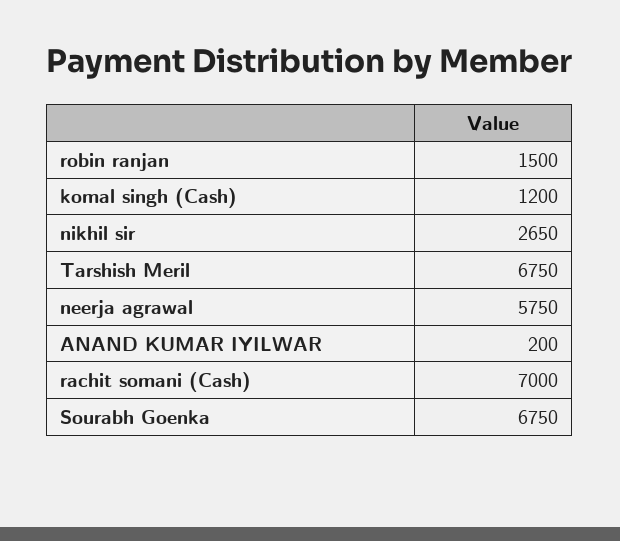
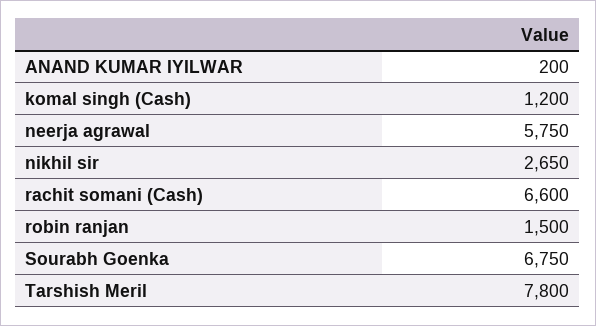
Tarshish Meril: 6750 -> 7800
rachit somani (Cash): 7000 -> 6600

